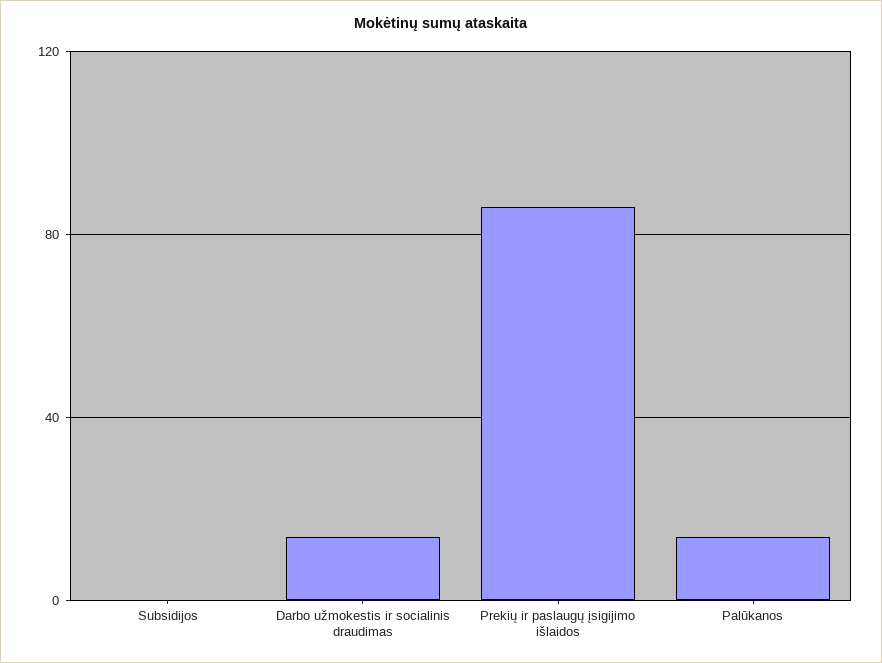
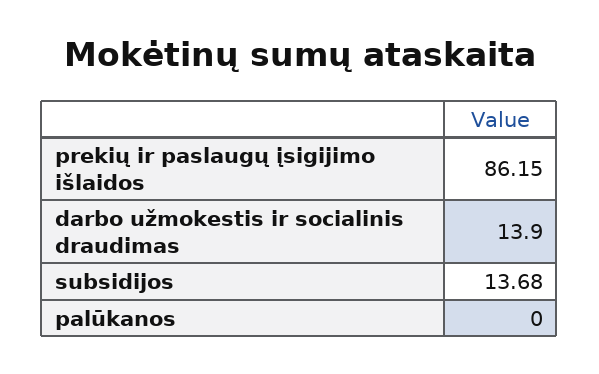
Subsidijos: 0 -> 13.68
Palūkanos: 15 -> 0

